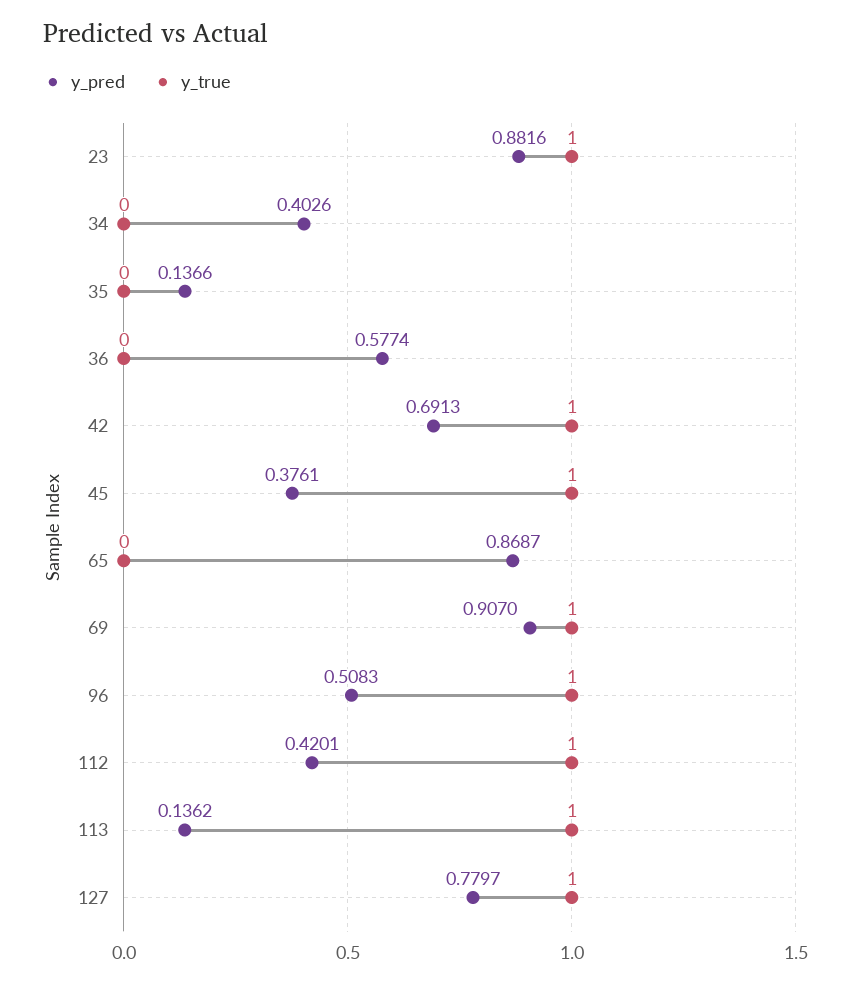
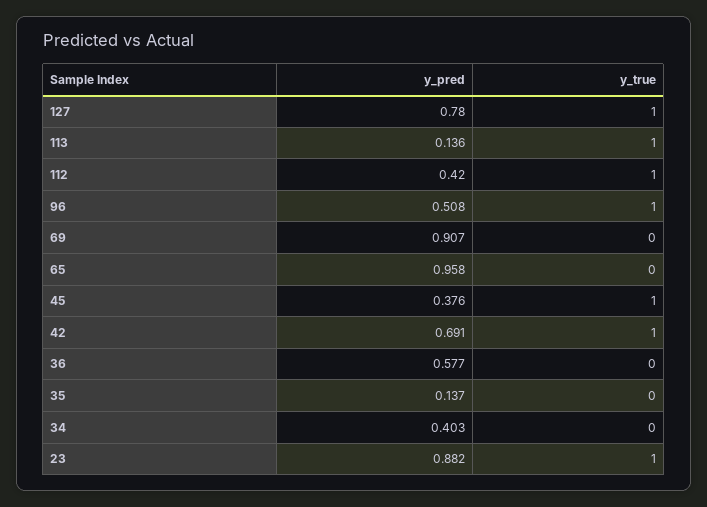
y_pred, 65: 0.8687 -> 0.958
y_true, 69: 1 -> 0

